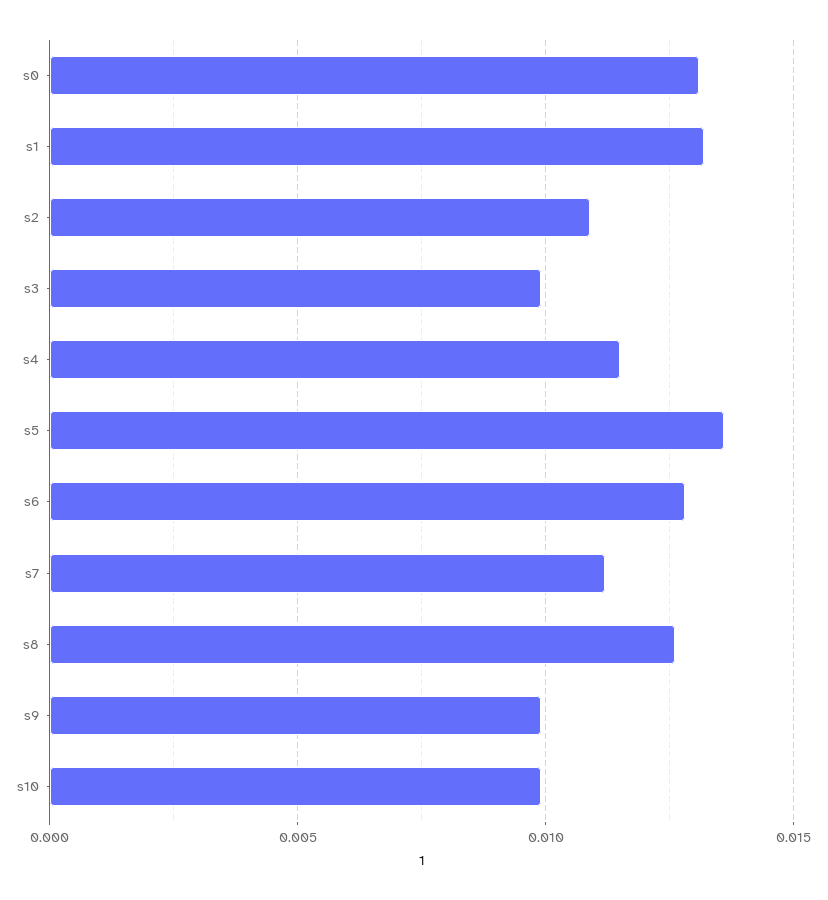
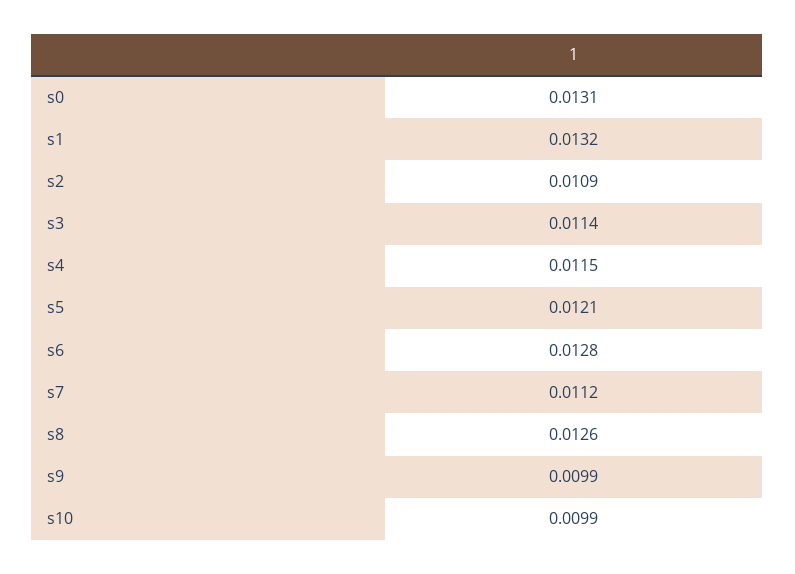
s3: 0.01 -> 0.0114
s5: 0.0135 -> 0.0121

